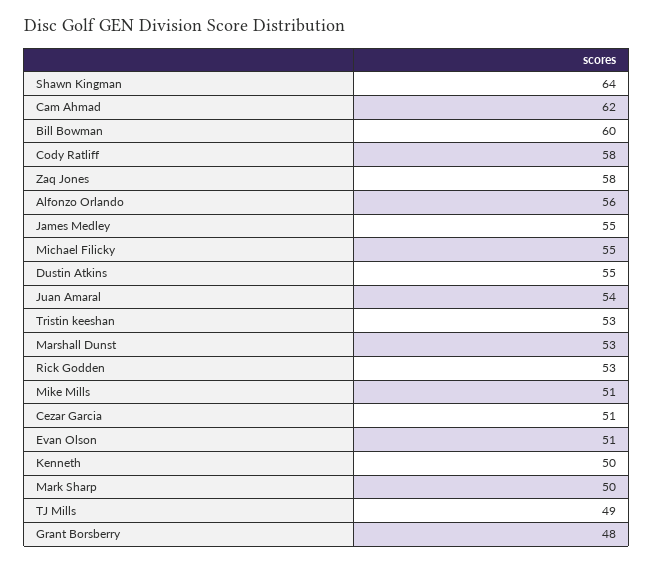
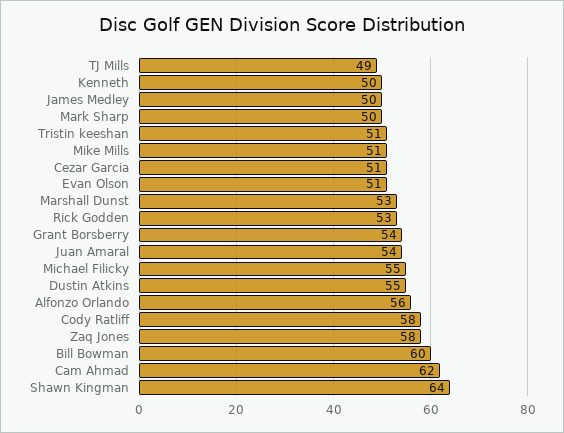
James Medley: 55 -> 50
Tristin keeshan: 53 -> 51
Grant Borsberry: 48 -> 54

